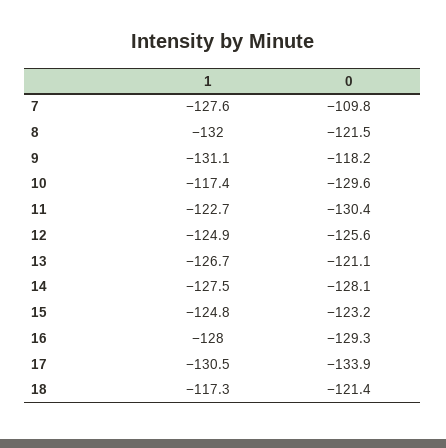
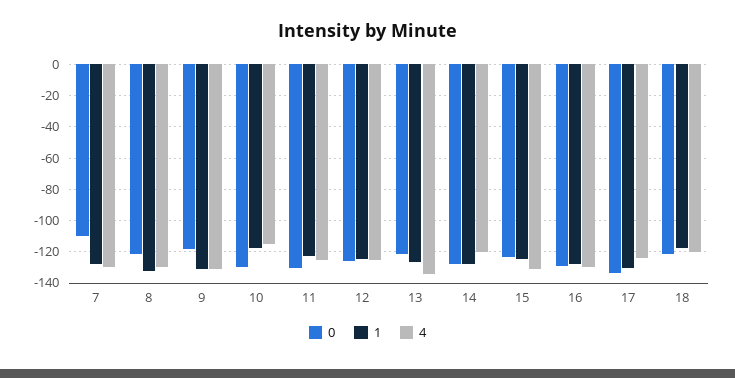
4, 7: none -> -130
4, 8: none -> -130
4, 9: none -> -130
4, 10: none -> -115
4, 11: none -> -125
4, 12: none -> -125
4, 13: none -> -135
4, 14: none -> -120
4, 15: none -> -130
4, 16: none -> -130
4, 17: none -> -125
4, 18: none -> -120

